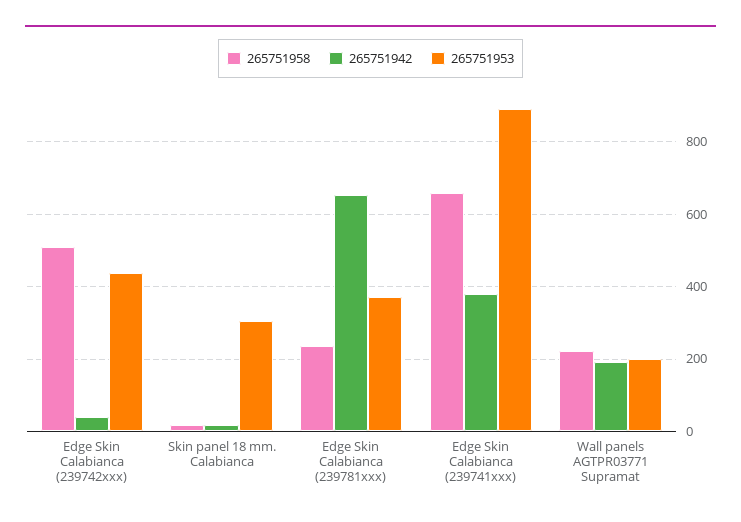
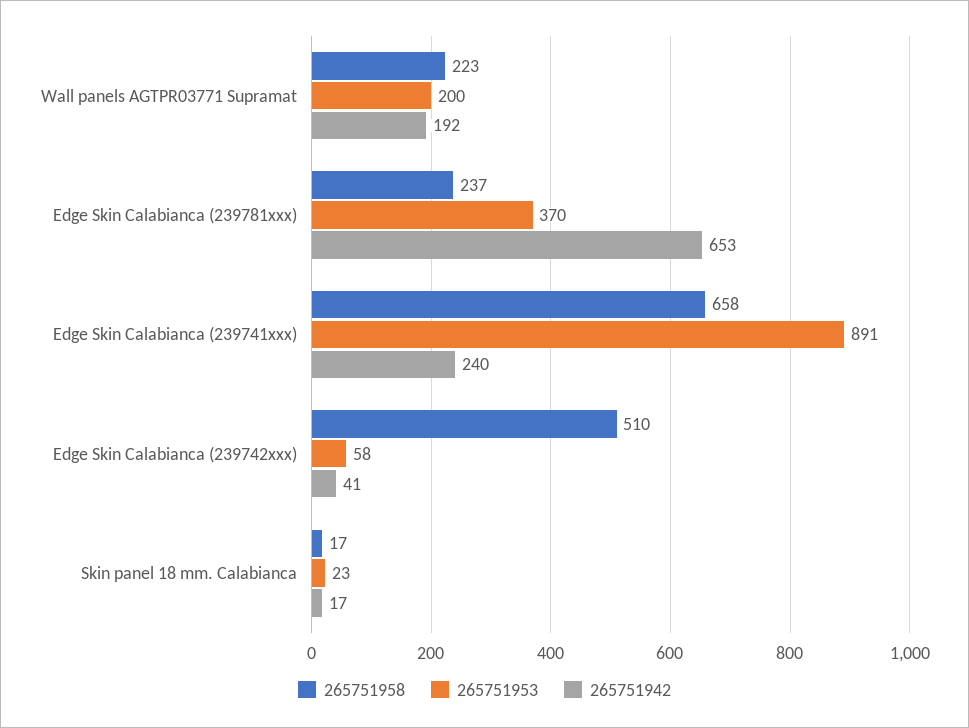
265751953, Edge Skin Calabianca (239742xxx): 440 -> 58
265751953, Skin panel 18 mm. Calabianca: 300 -> 23
265751942, Edge Skin Calabianca (239741xxx): 380 -> 240

